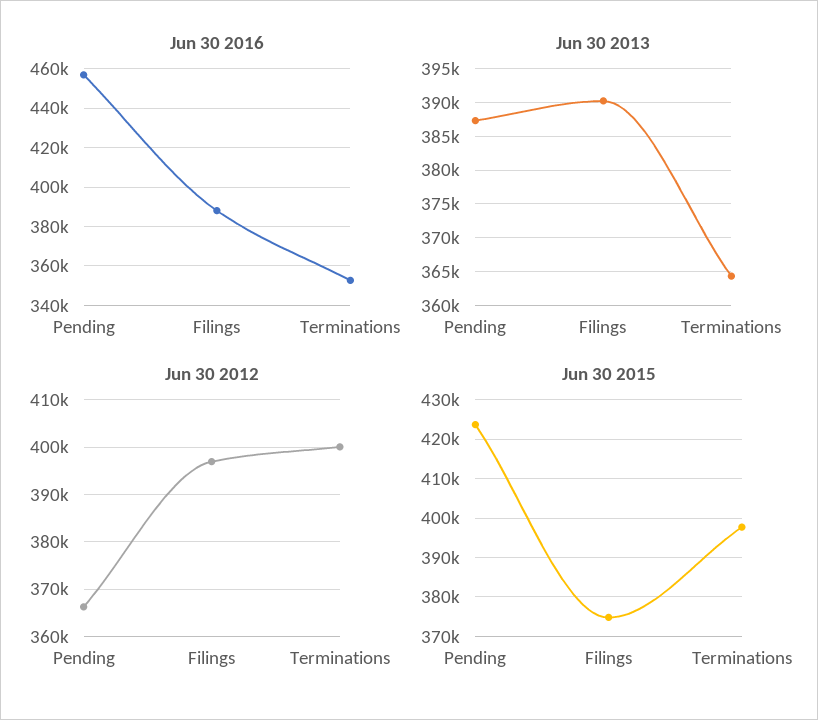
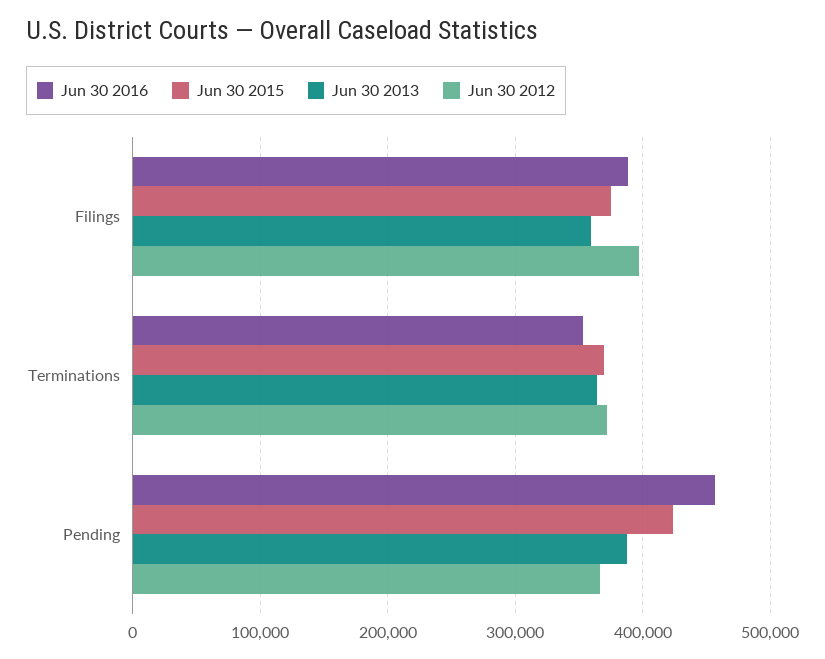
Jun 30 2013, Filings: 390000 -> 360000
Jun 30 2012, Terminations: 400000 -> 370000
Jun 30 2015, Terminations: 398000 -> 370000

